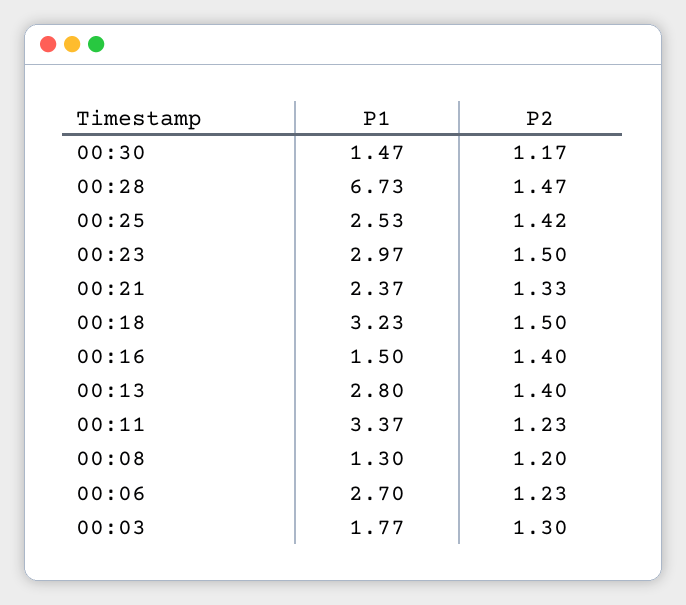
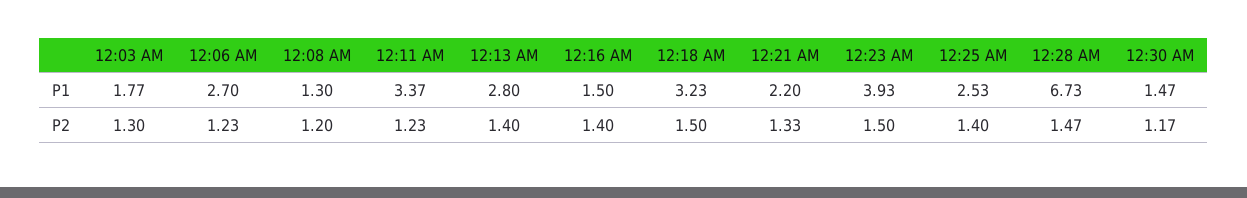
P2, 00:25: 1.42 -> 1.4
P1, 00:23: 2.97 -> 3.93
P1, 00:21: 2.37 -> 2.2

